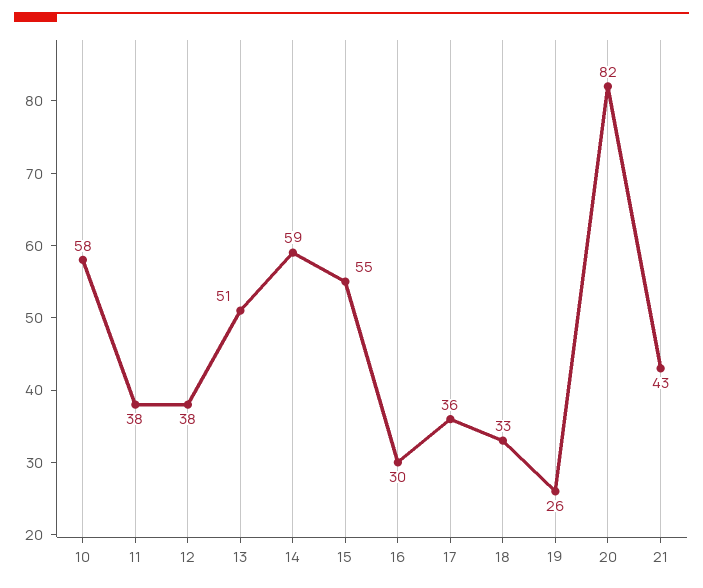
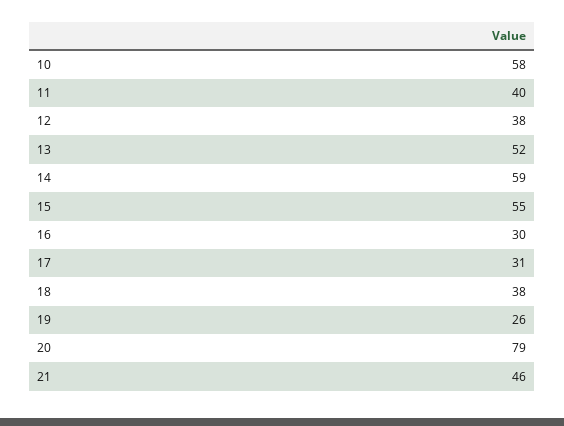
11: 38 -> 40
13: 51 -> 52
17: 36 -> 31
18: 33 -> 38
20: 82 -> 79
21: 43 -> 46

